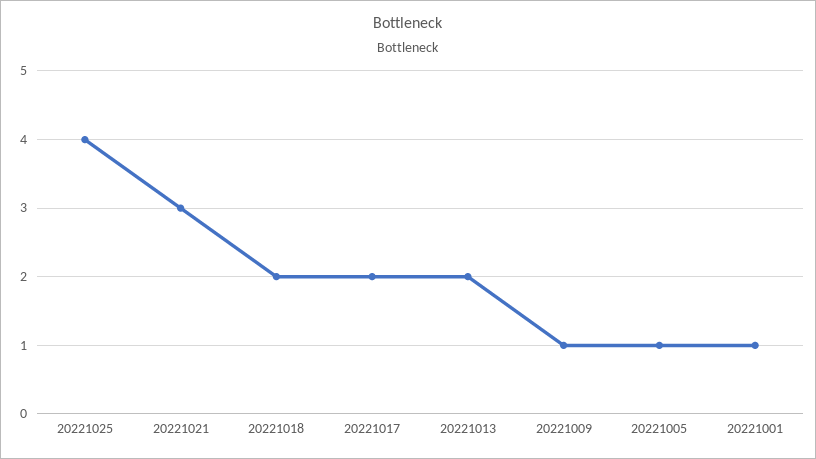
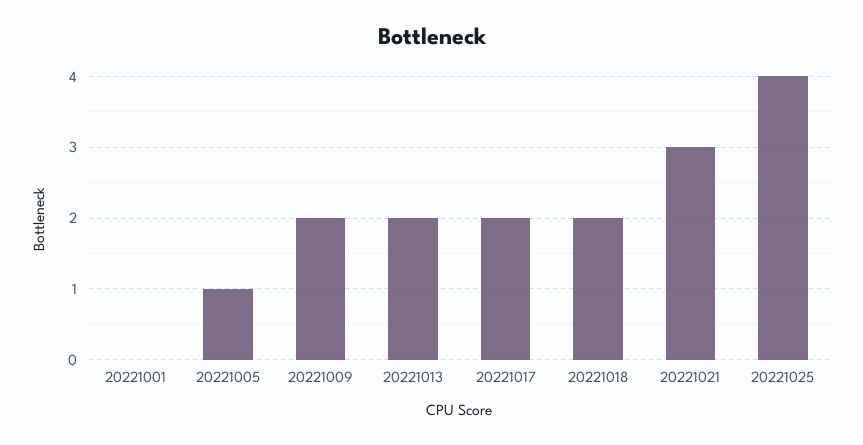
20221009: 1 -> 2
20221001: 1 -> 0

